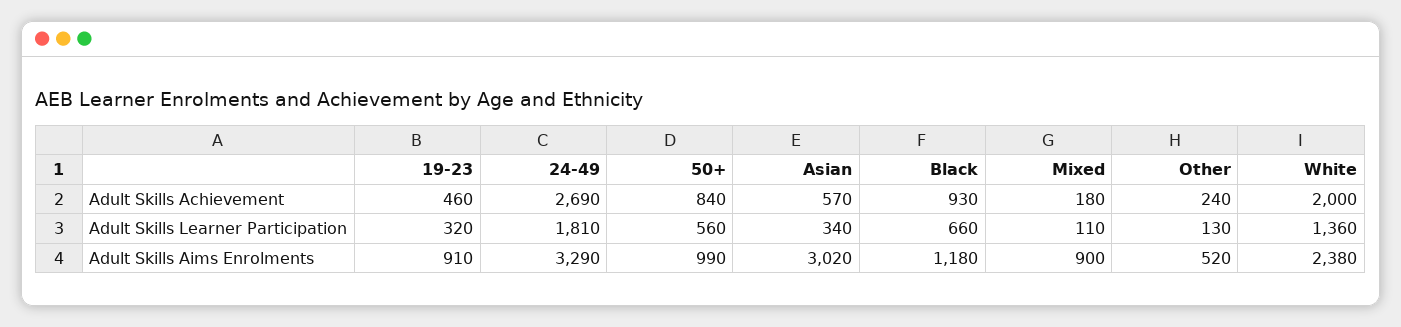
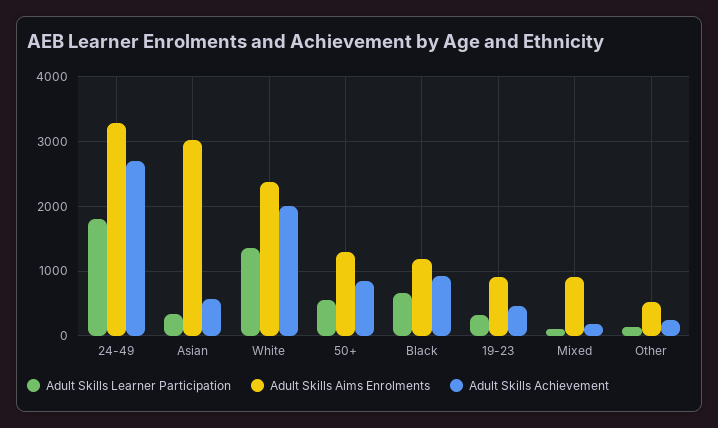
Adult Skills Aims Enrolments, 50+: 990 -> 1300

